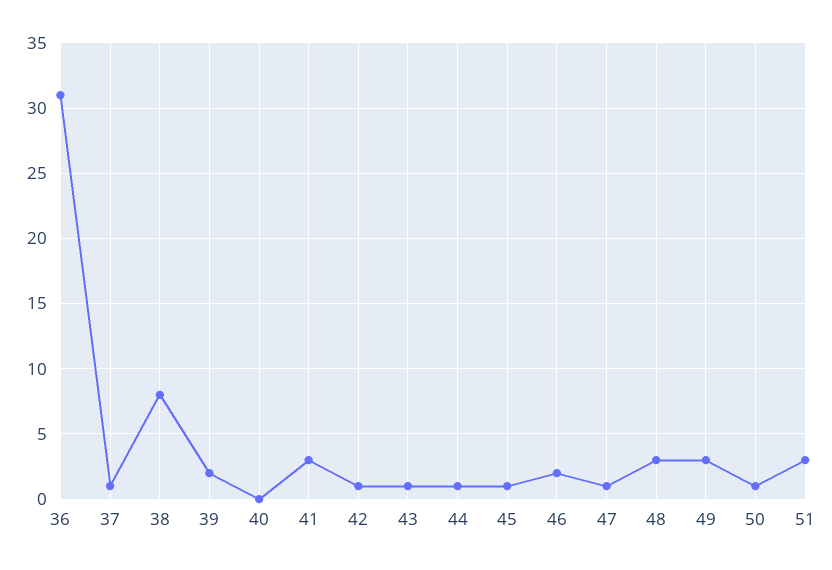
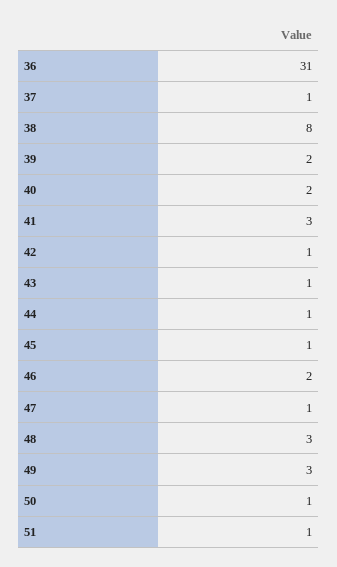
40: 0 -> 2
51: 3 -> 1

